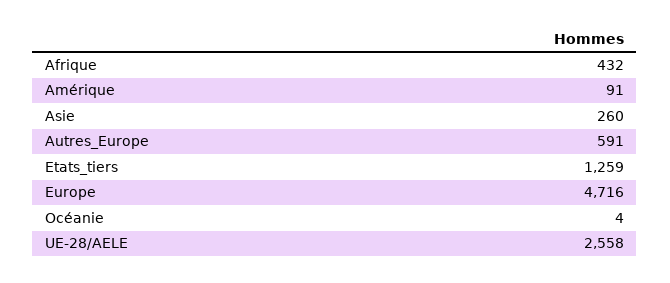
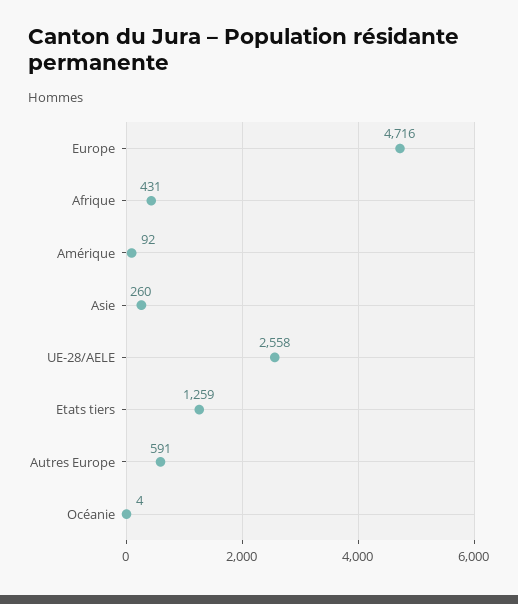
Afrique: 432 -> 431
Amérique: 91 -> 92

